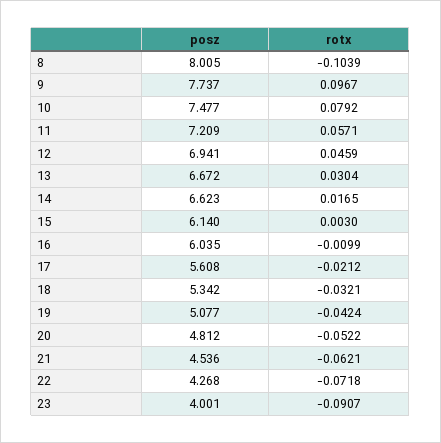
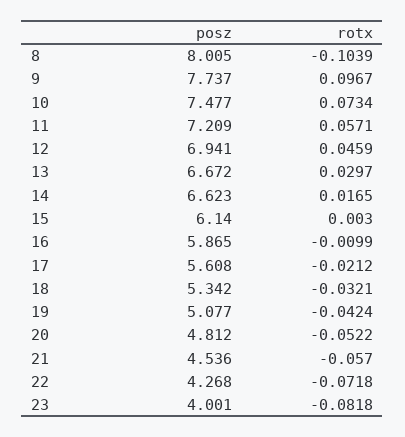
rotx, 10: 0.0792 -> 0.0734
rotx, 13: 0.0304 -> 0.0297
posz, 16: 6.035 -> 5.865
rotx, 21: -0.0621 -> -0.057
rotx, 23: -0.0907 -> -0.0818

